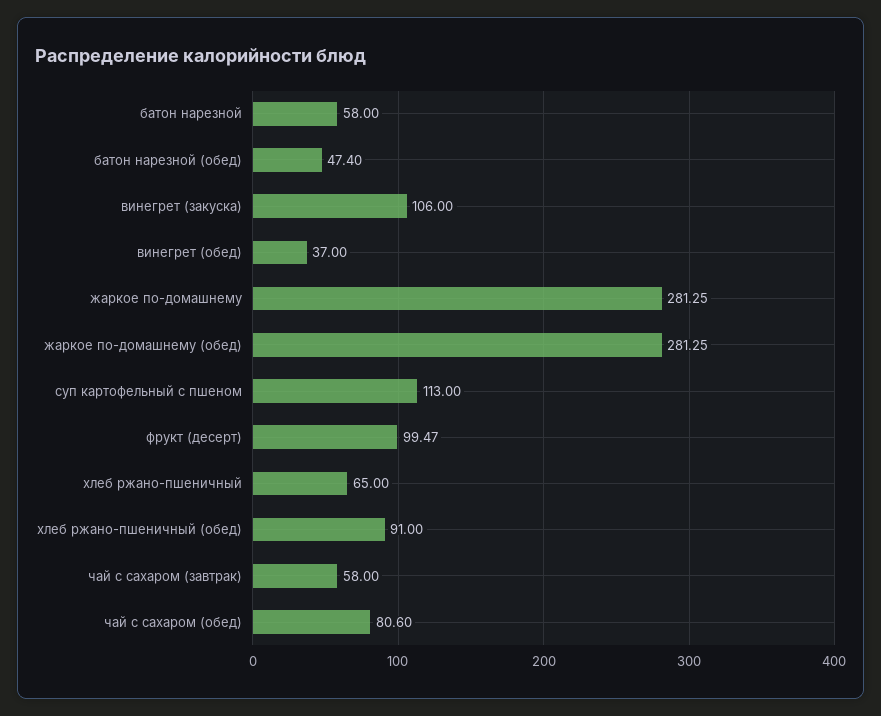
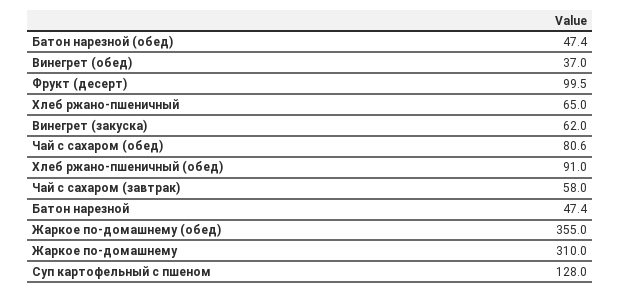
батон нарезной: 58 -> 47.4
винегрет (закуска): 106 -> 62
жаркое по-домашнему: 281.25 -> 310
жаркое по-домашнему (обед): 281.25 -> 355
суп картофельный с пшеном: 113 -> 128
фрукт (десерт): 99.47 -> 99.5

